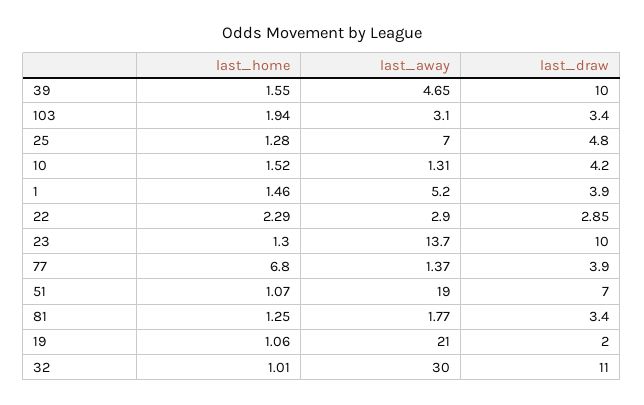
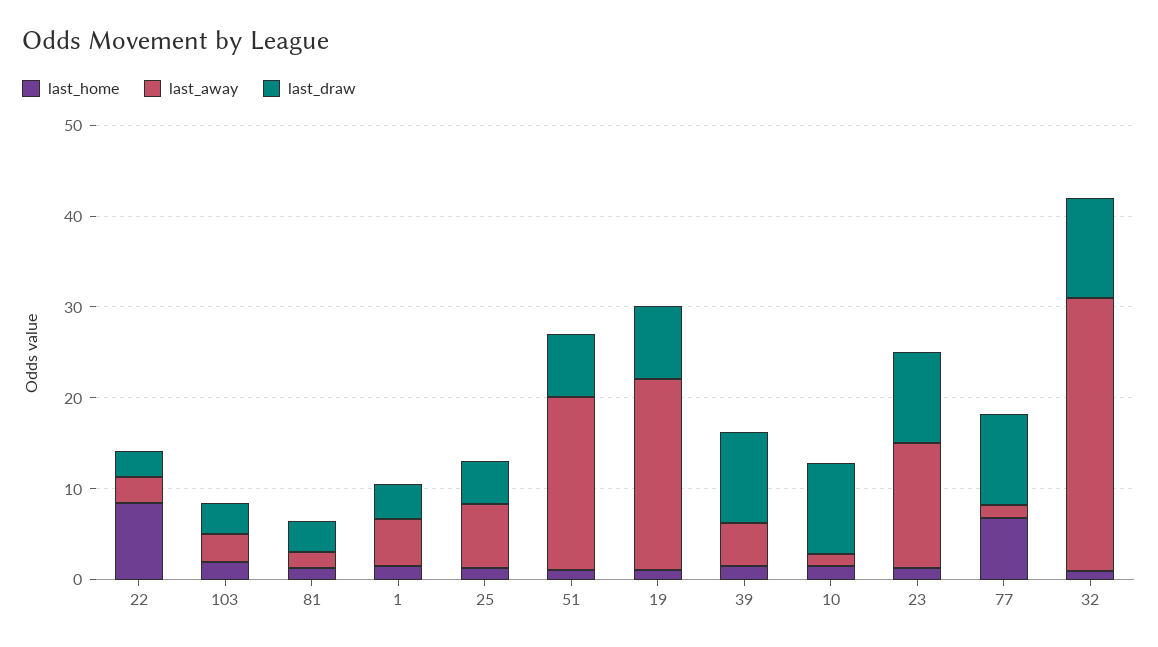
last_draw, 10: 4.2 -> 10
last_home, 22: 2.29 -> 8
last_draw, 77: 3.9 -> 10
last_draw, 19: 2 -> 8

